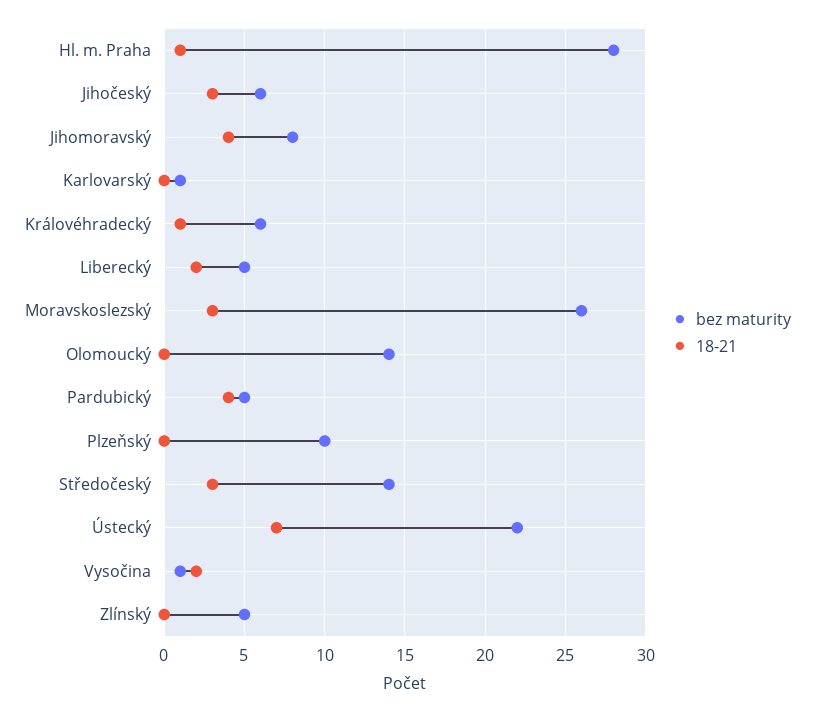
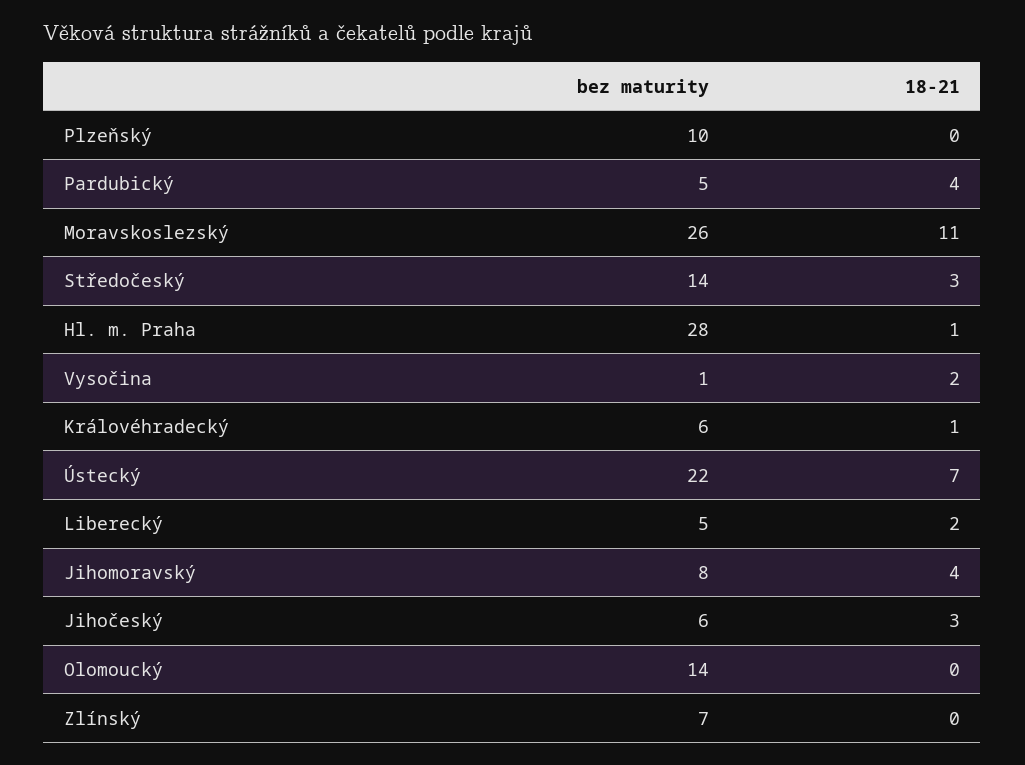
bez maturity, Karlovarský: 1 -> none
18-21, Karlovarský: 0 -> none
18-21, Moravskoslezský: 3 -> 11
bez maturity, Zlínský: 5 -> 7

